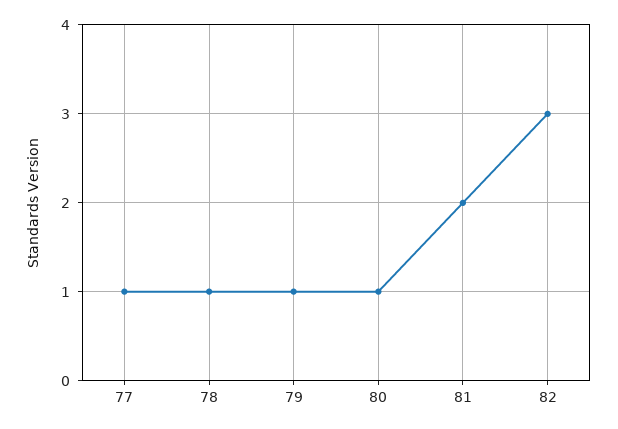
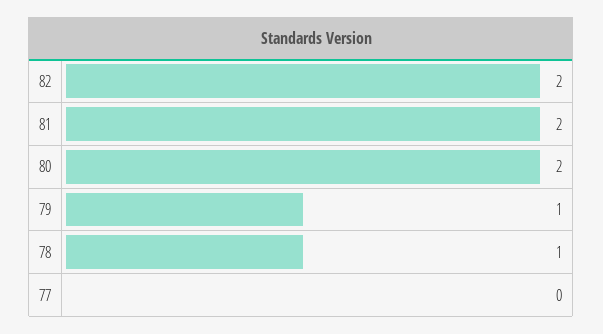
77: 1 -> 0
80: 1 -> 2
82: 3 -> 2

